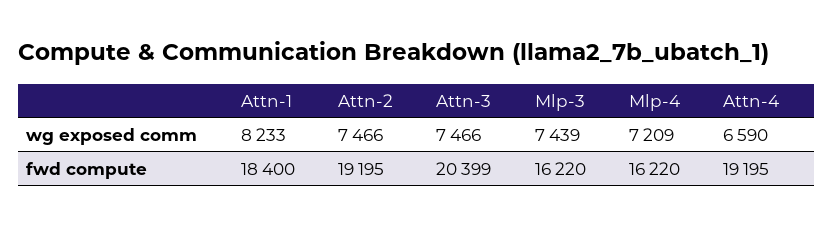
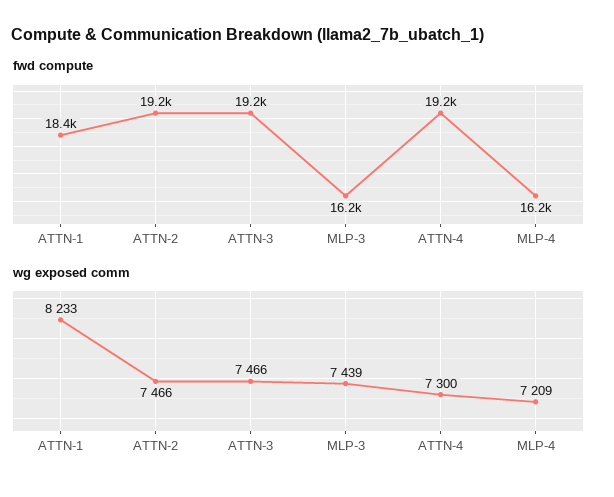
wg exposed comm, Attn-4: 6590 -> 7300
fwd compute, Attn-3: 20399 -> 19200

